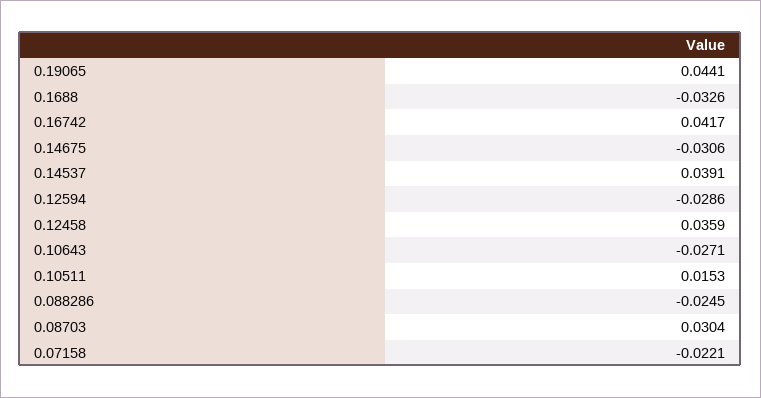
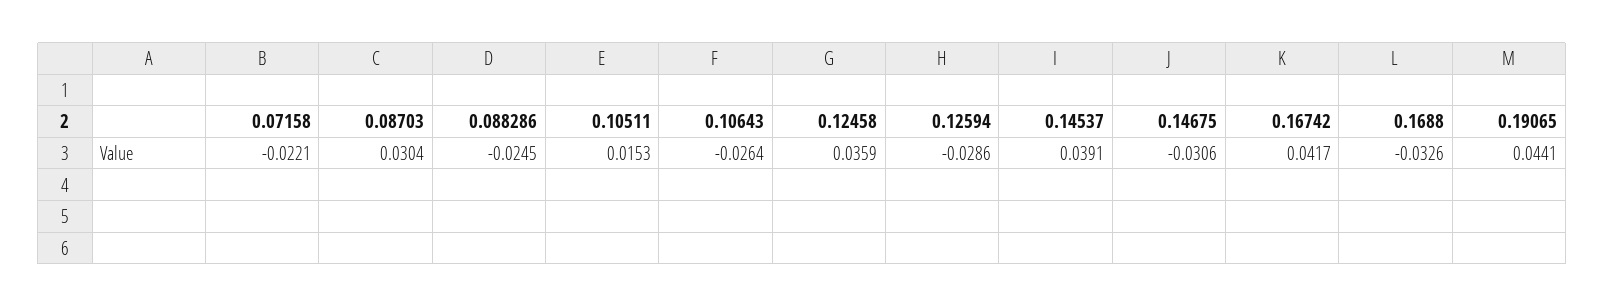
0.10643: -0.0271 -> -0.0264

